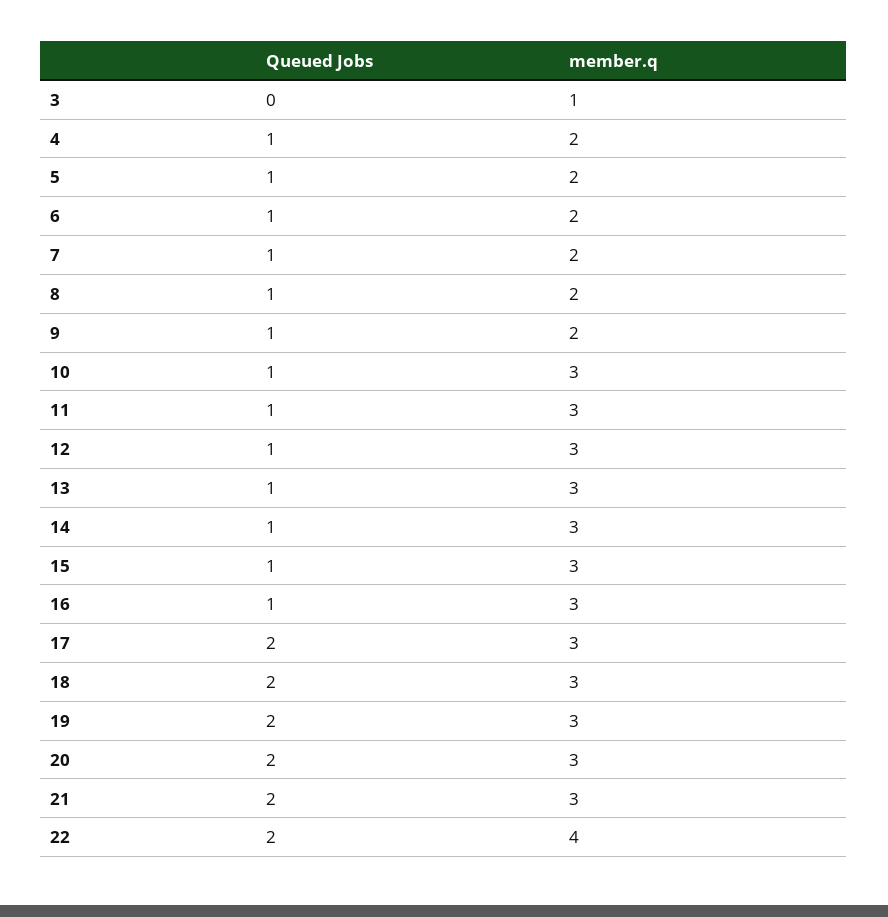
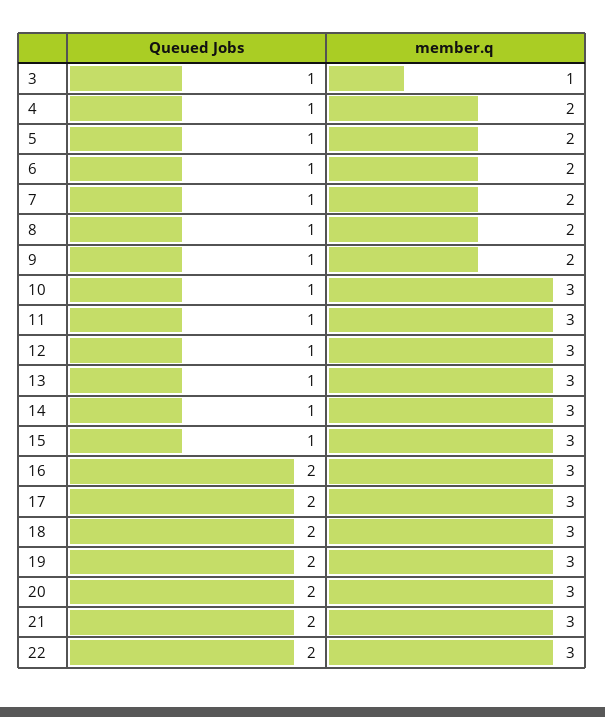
Queued Jobs, 3: 0 -> 1
Queued Jobs, 16: 1 -> 2
member.q, 22: 4 -> 3

